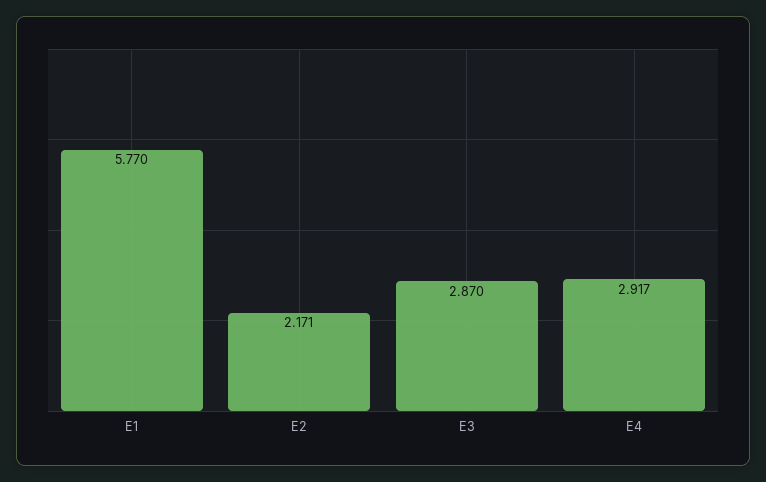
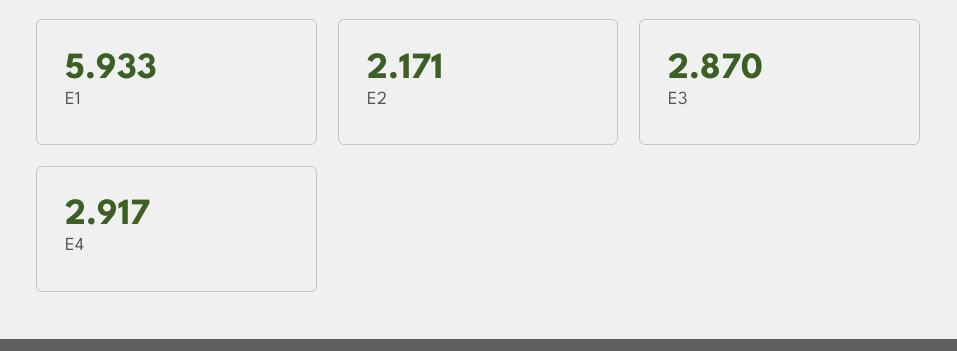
E1: 5.77 -> 5.933

